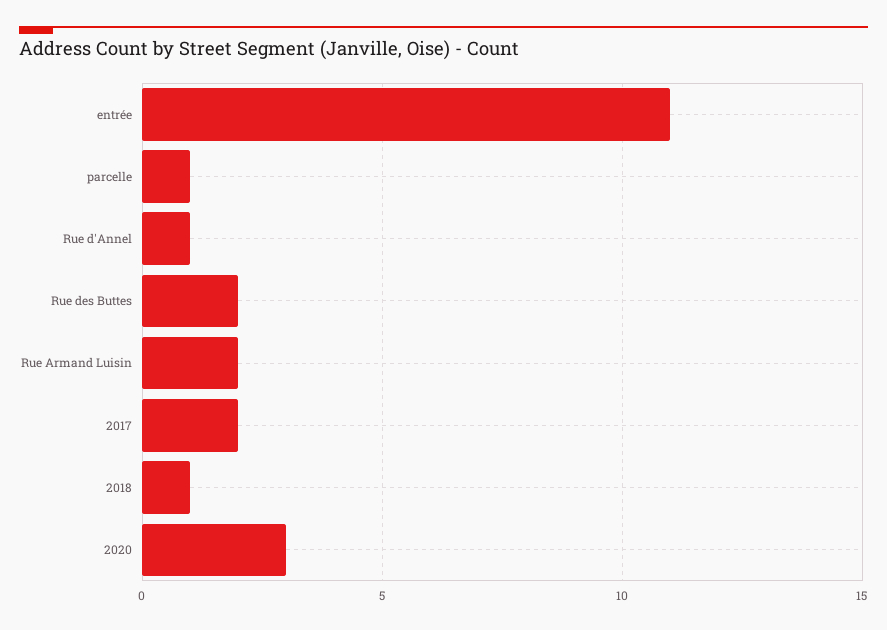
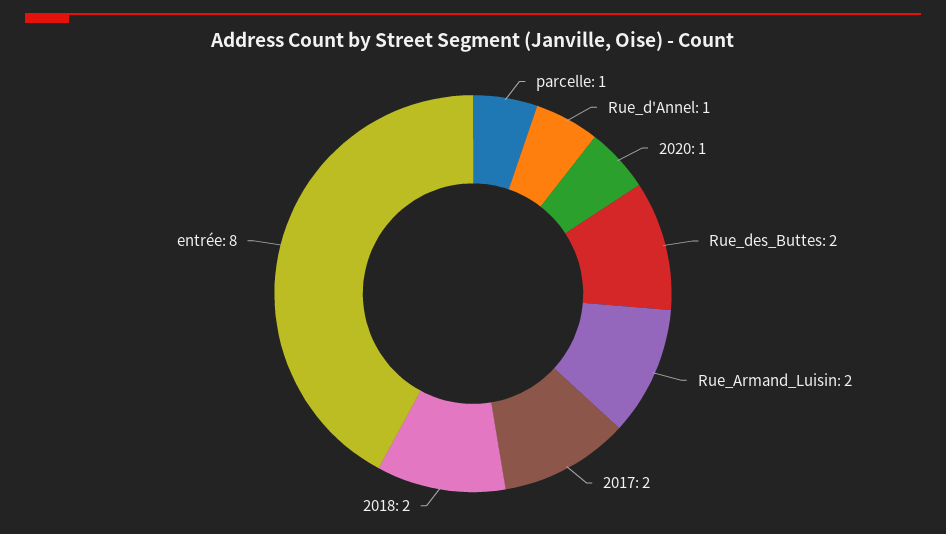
entrée: 11 -> 8
2018: 1 -> 2
2020: 3 -> 1

